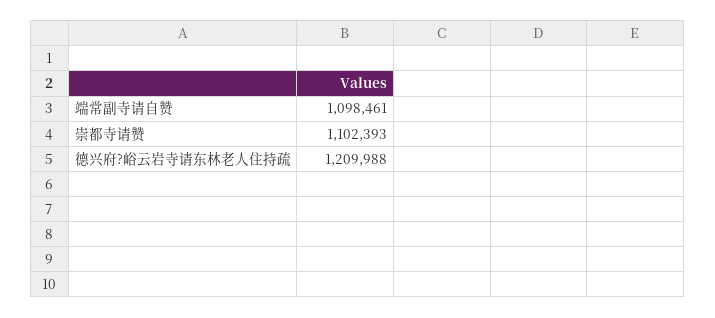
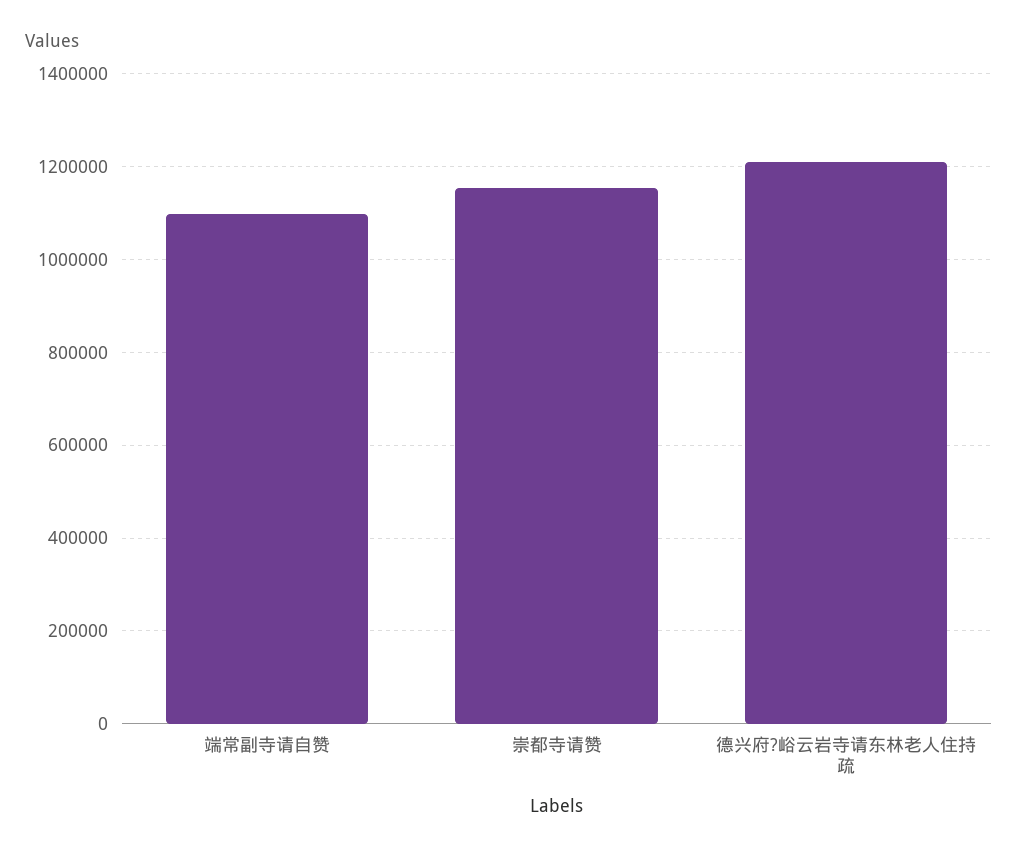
崇都寺请赞: 1102393 -> 1160000

